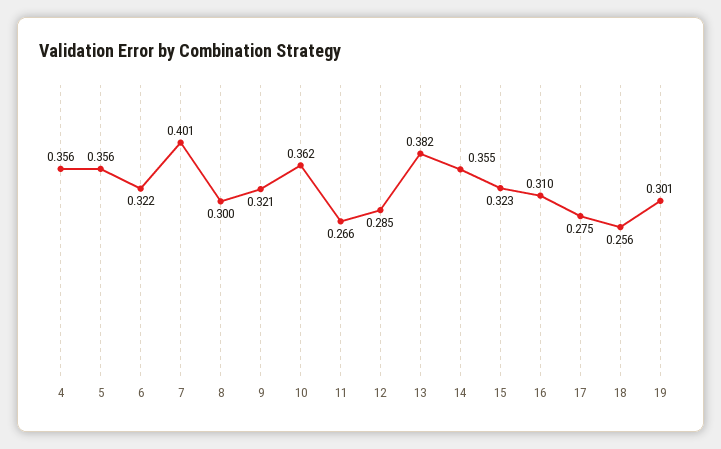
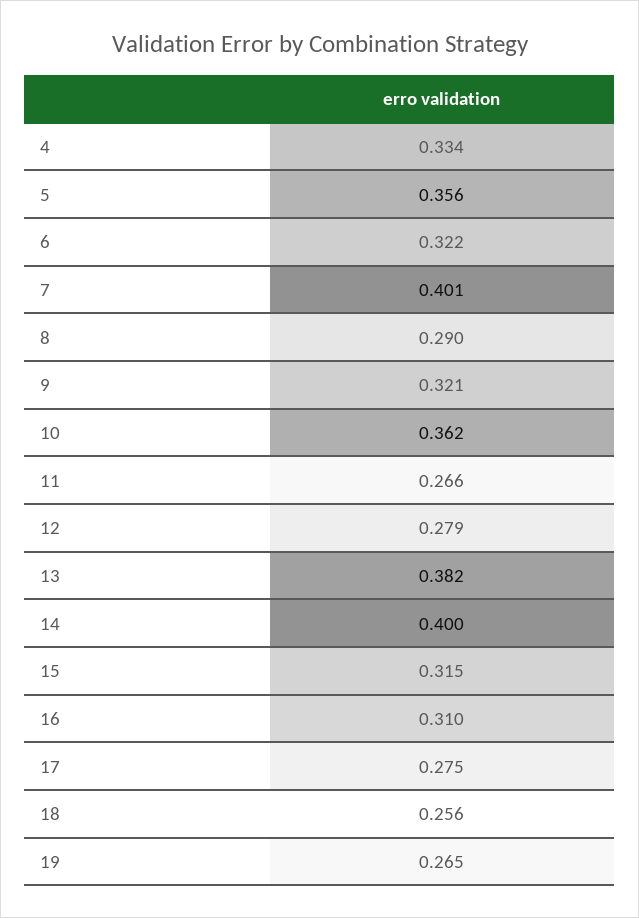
4: 0.356 -> 0.334
8: 0.3 -> 0.29
12: 0.285 -> 0.279
14: 0.355 -> 0.4
15: 0.323 -> 0.315
19: 0.301 -> 0.265

